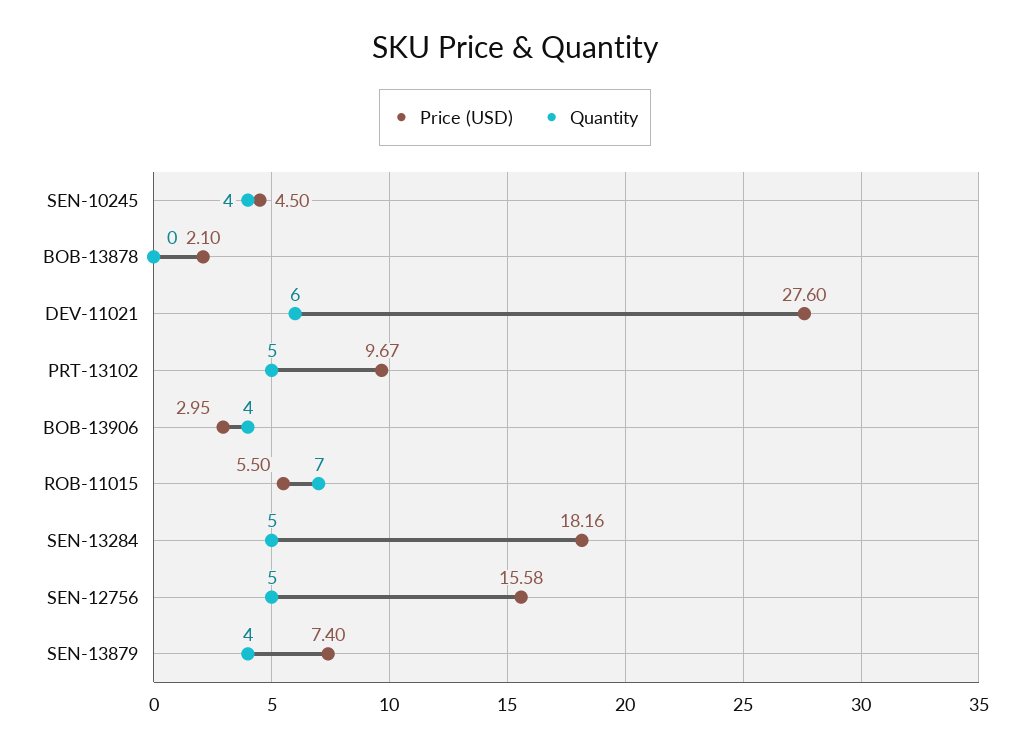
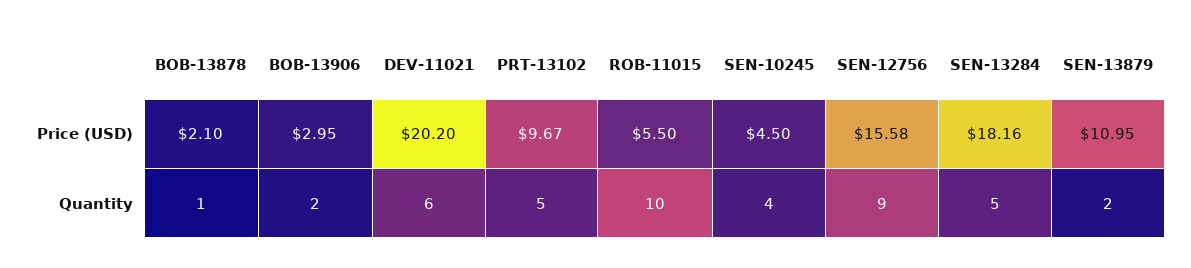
Quantity, BOB-13878: 0 -> 1
Price (USD), DEV-11021: 27.6 -> 20.2
Quantity, BOB-13906: 4 -> 2
Quantity, ROB-11015: 7 -> 10
Quantity, SEN-12756: 5 -> 9
Price (USD), SEN-13879: 7.4 -> 10.95
Quantity, SEN-13879: 4 -> 2

